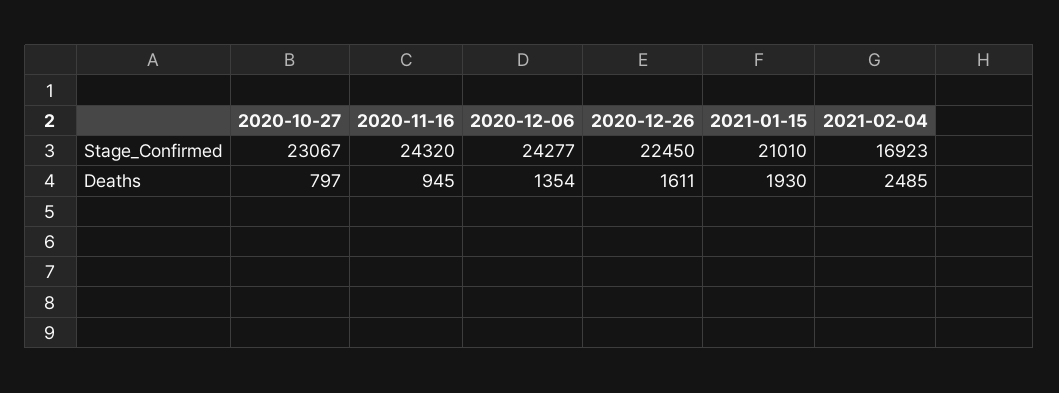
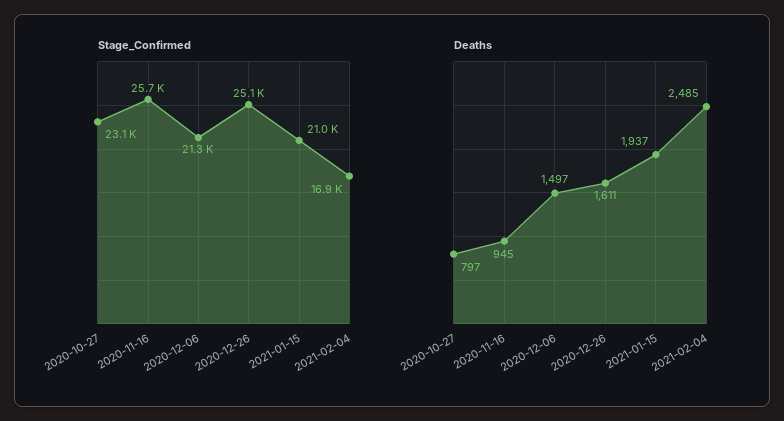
Stage_Confirmed, 2020-11-16: 24320 -> 25700
Stage_Confirmed, 2020-12-06: 24277 -> 21300
Stage_Confirmed, 2020-12-26: 22450 -> 25100
Deaths, 2020-12-06: 1354 -> 1497
Deaths, 2021-01-15: 1930 -> 1937

